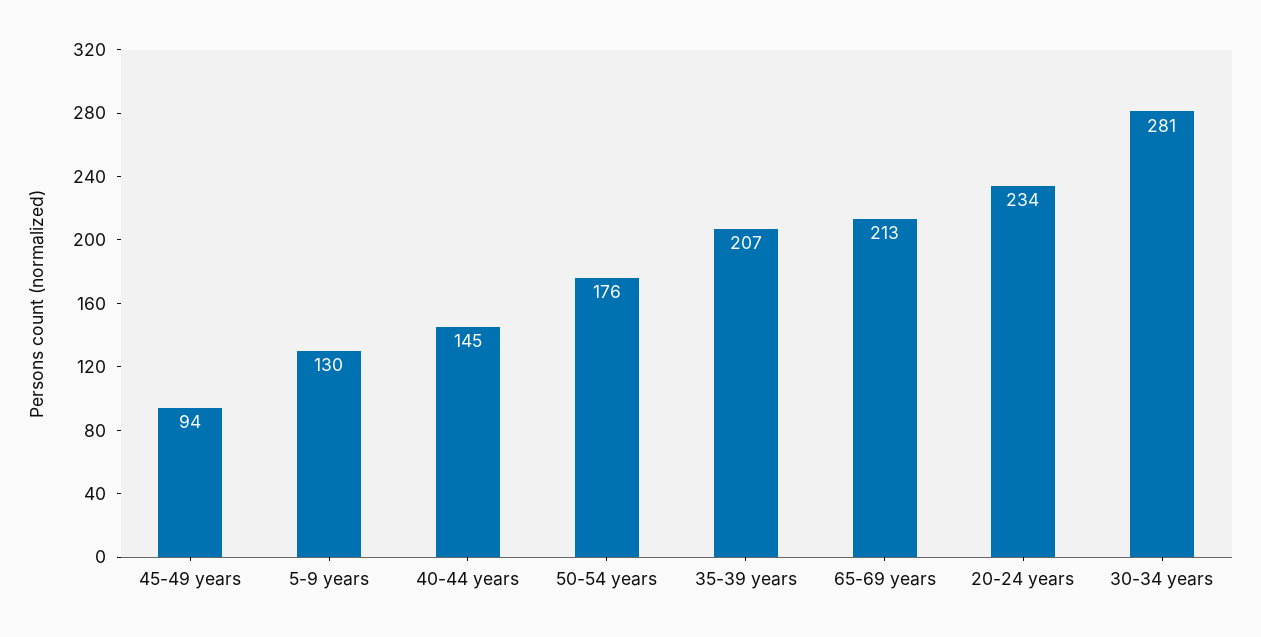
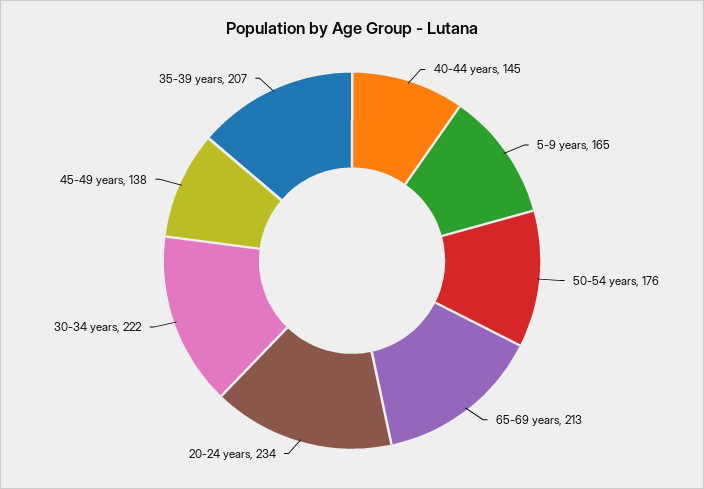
45-49 years: 94 -> 138
5-9 years: 130 -> 165
30-34 years: 281 -> 222

